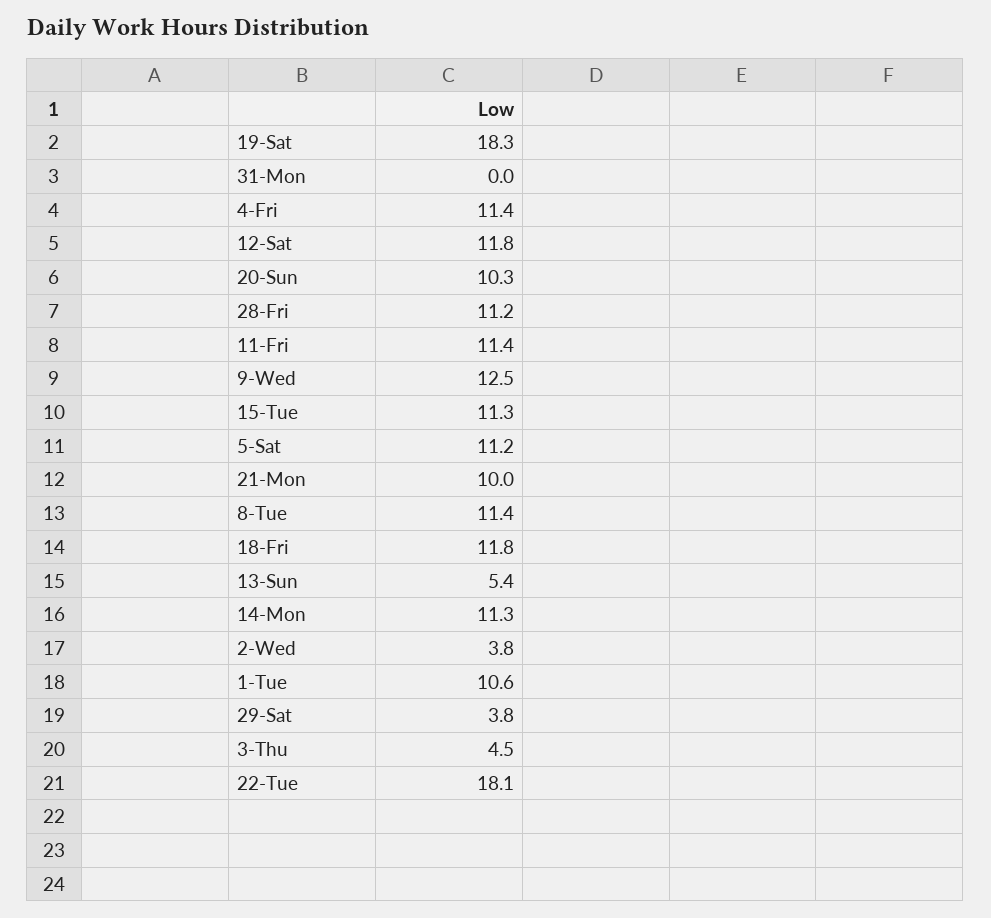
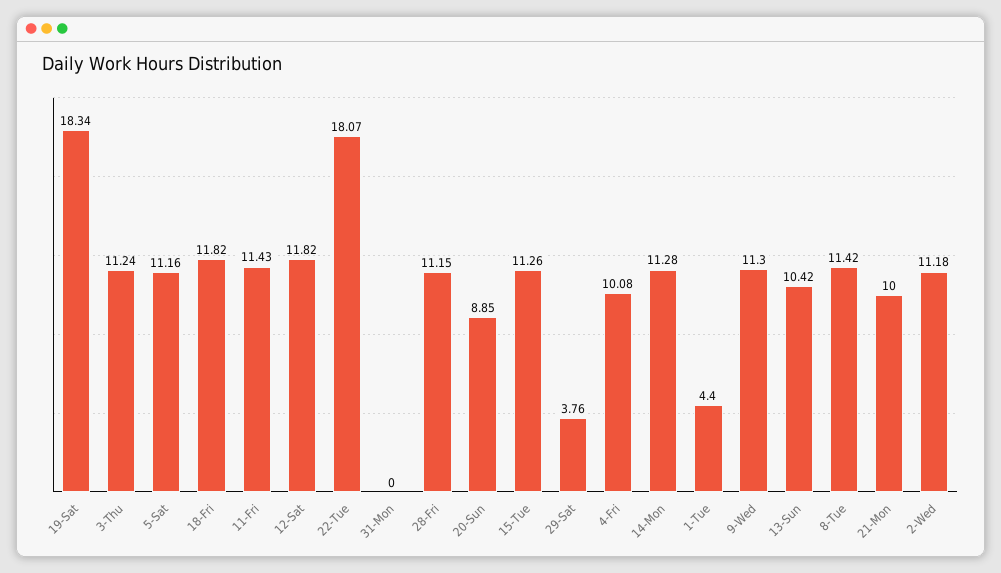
4-Fri: 11.4 -> 10.08
20-Sun: 10.3 -> 8.85
9-Wed: 12.5 -> 11.3
13-Sun: 5.4 -> 10.42
2-Wed: 3.8 -> 11.18
1-Tue: 10.6 -> 4.4
3-Thu: 4.5 -> 11.24

